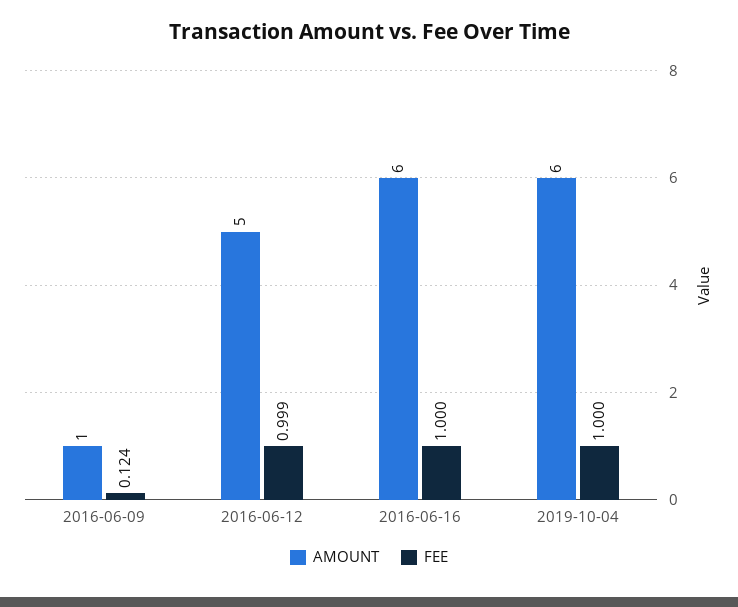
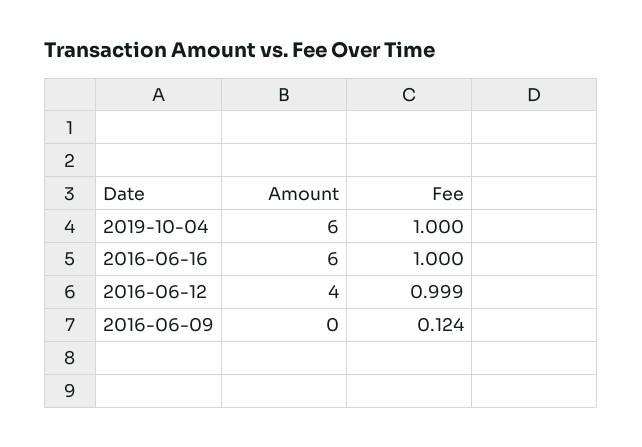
AMOUNT, 2016-06-09: 1 -> 0
AMOUNT, 2016-06-12: 5 -> 4

